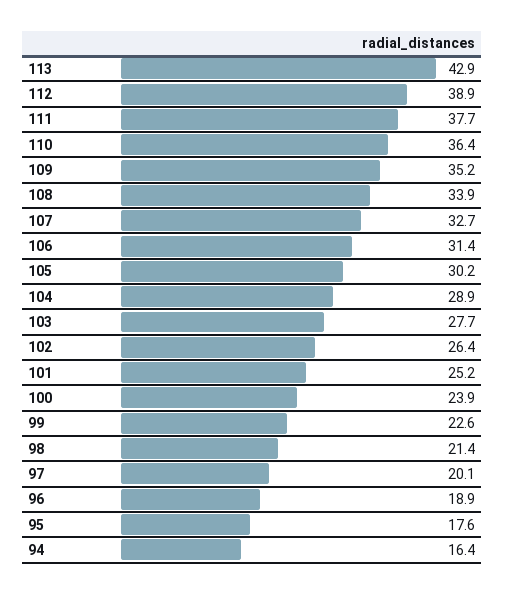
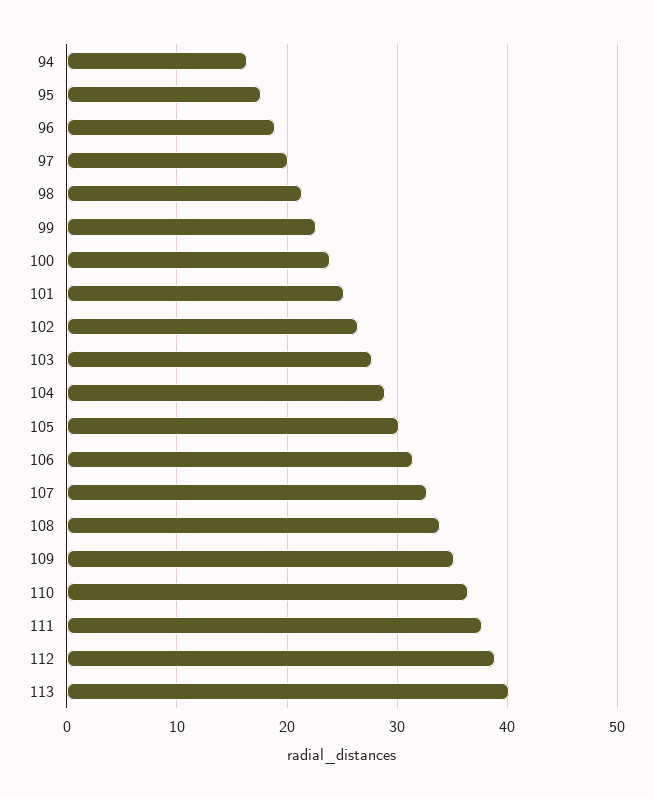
113: 42.9 -> 40

